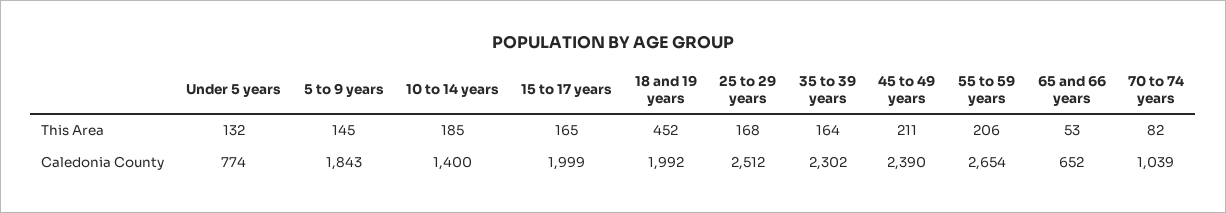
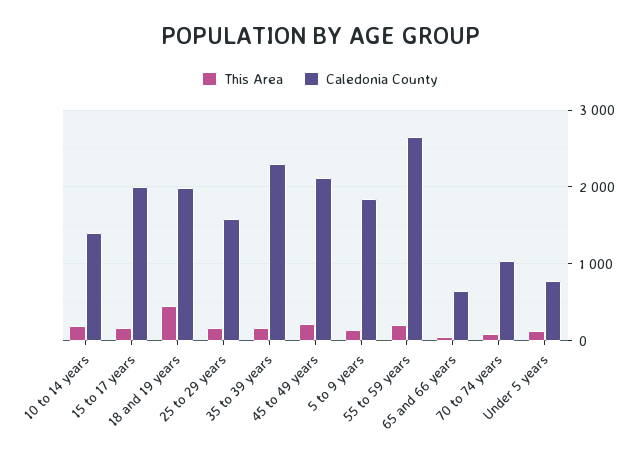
Caledonia County, 25 to 29 years: 2512 -> 1600
Caledonia County, 45 to 49 years: 2390 -> 2100

